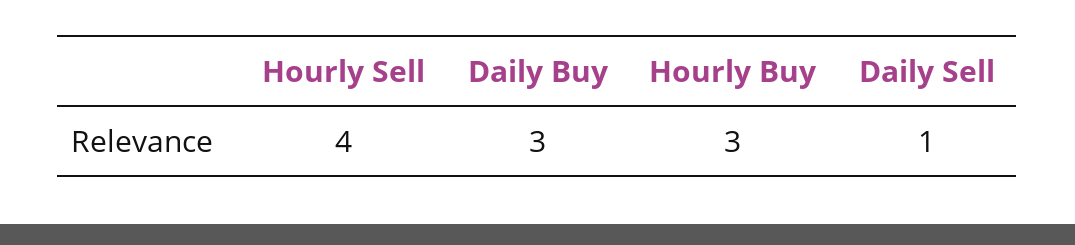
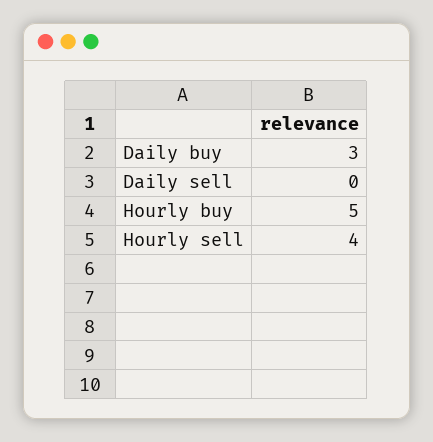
Hourly Buy: 3 -> 5
Daily Sell: 1 -> 0

